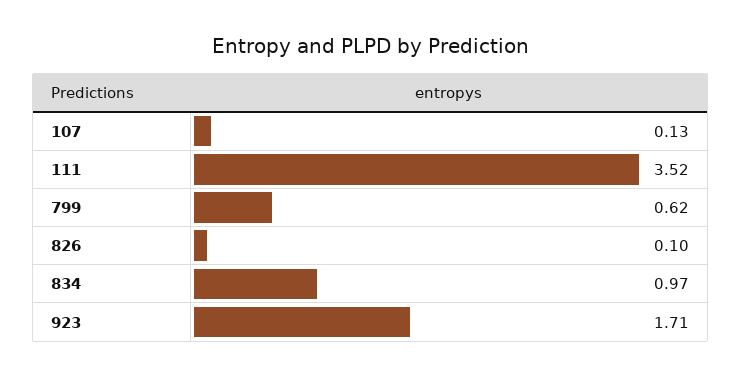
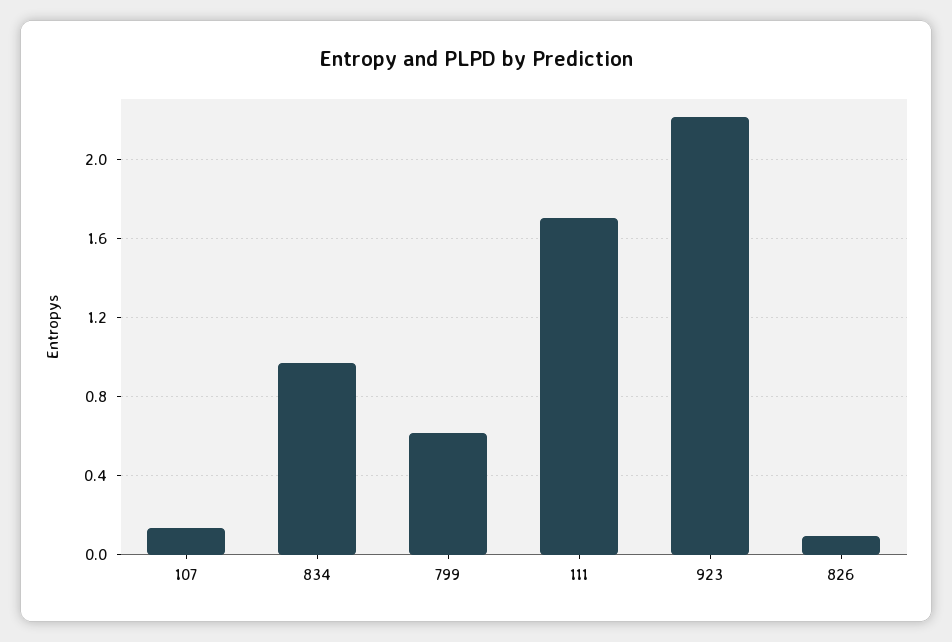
111: 3.52 -> 1.7
923: 1.71 -> 2.2

